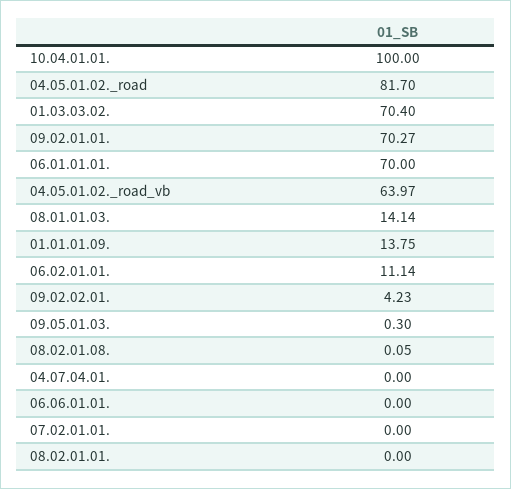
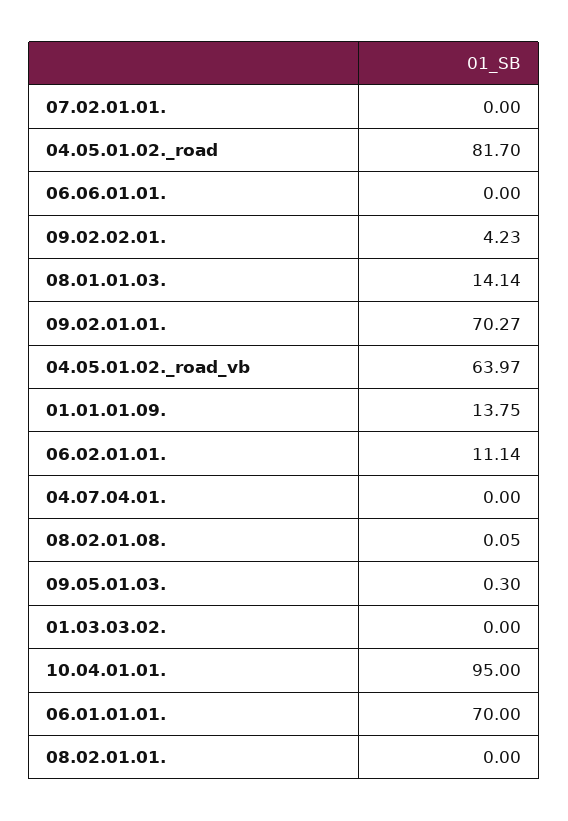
10.04.01.01.: 100 -> 95
01.03.03.02.: 70.4 -> 0

